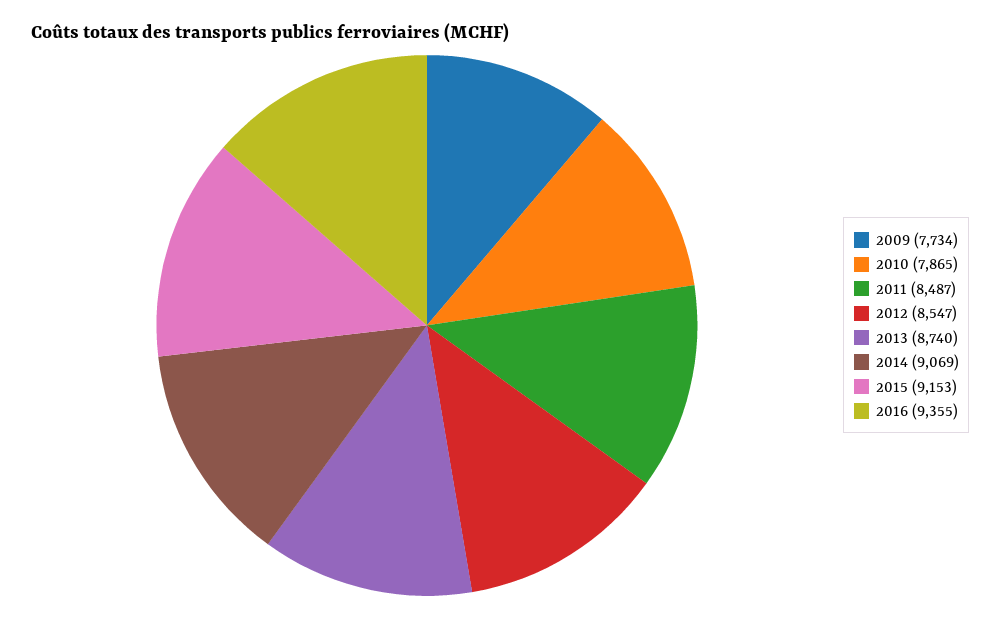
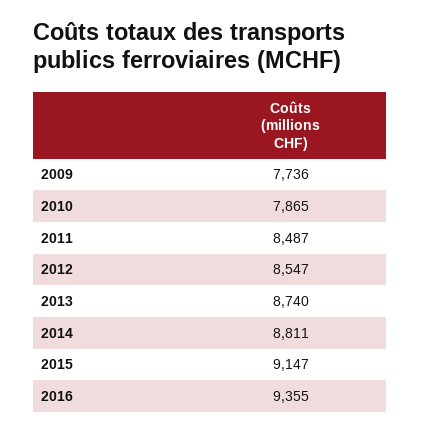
2009: 7734 -> 7736
2014: 9069 -> 8811
2015: 9153 -> 9147

